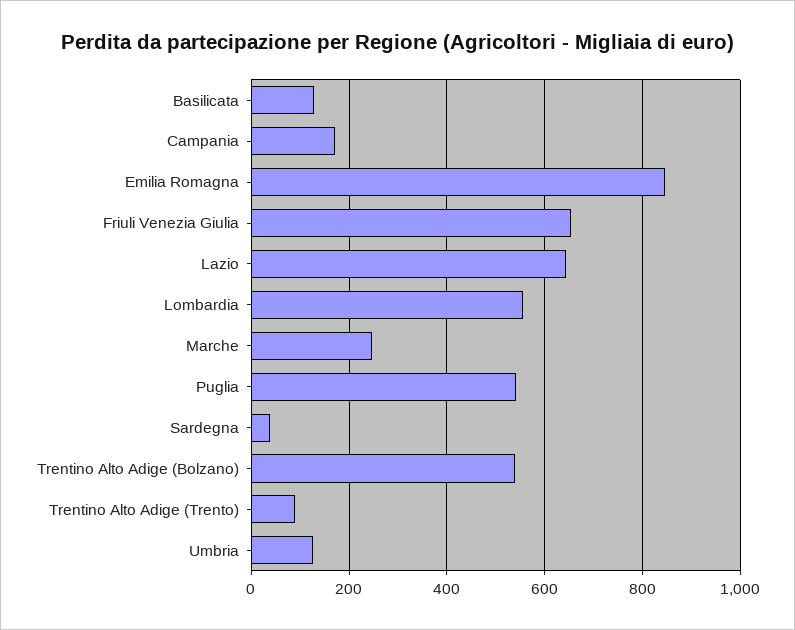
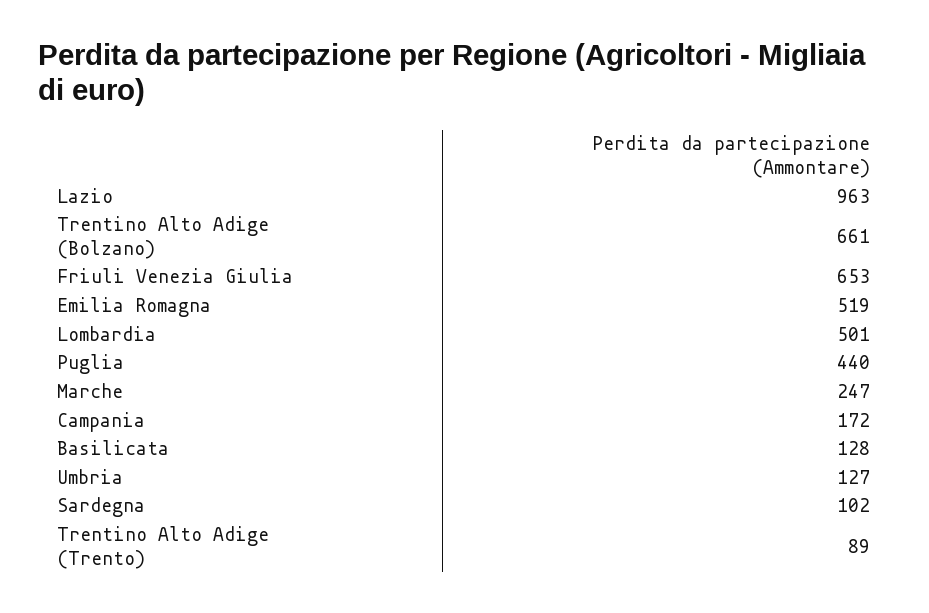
Emilia Romagna: 840 -> 519
Lazio: 640 -> 963
Lombardia: 560 -> 501
Puglia: 540 -> 440
Sardegna: 40 -> 102
Trentino Alto Adige (Bolzano): 540 -> 661

